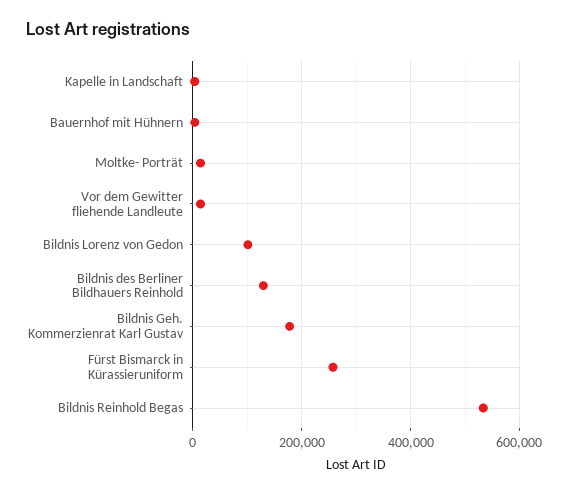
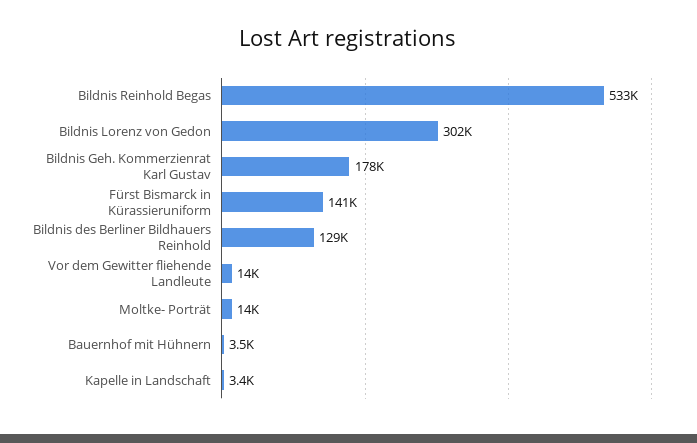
Bildnis Lorenz von Gedon: 100000 -> 302000
Fürst Bismarck in Kürassieruniform: 260000 -> 141000

